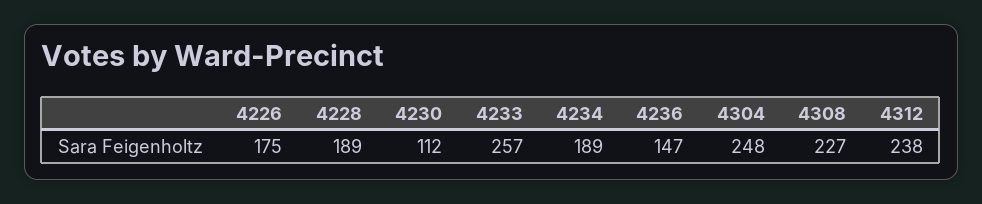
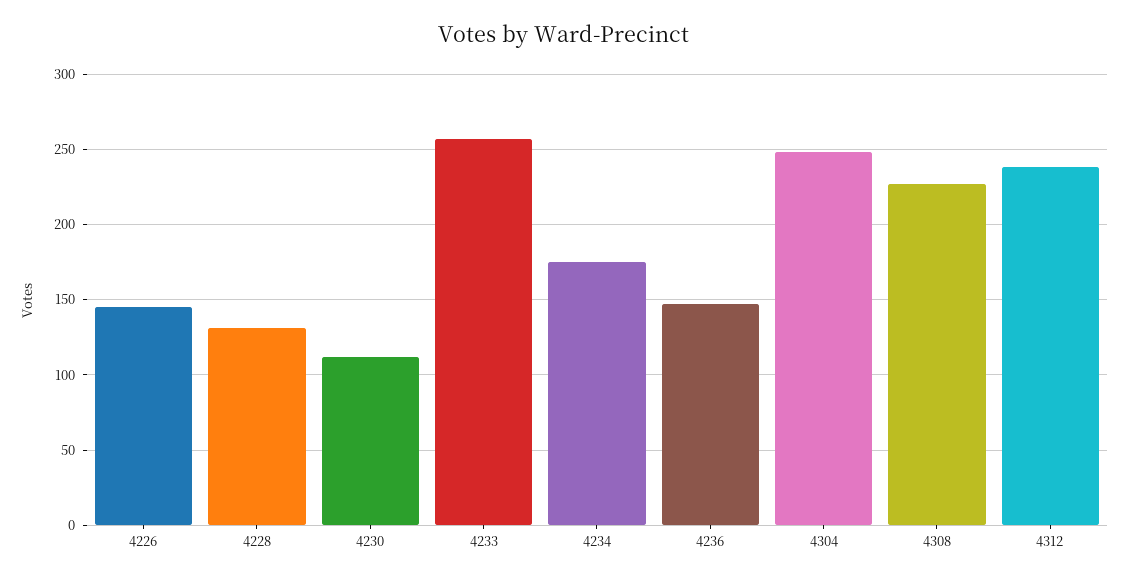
4226: 175 -> 145
4228: 189 -> 130
4234: 189 -> 175

